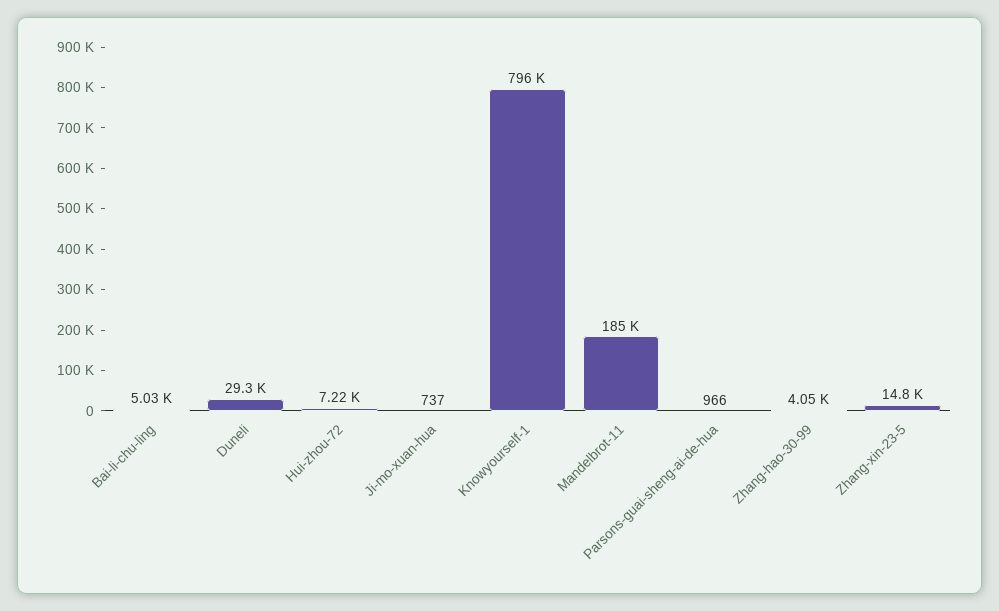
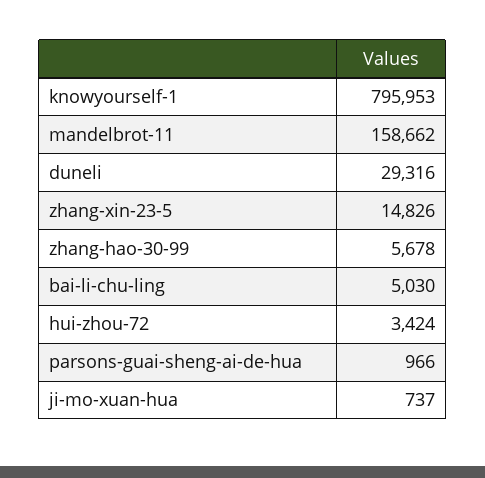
Hui-zhou-72: 7220 -> 3424
Mandelbrot-11: 185000 -> 158662
Zhang-hao-30-99: 4050 -> 5678

